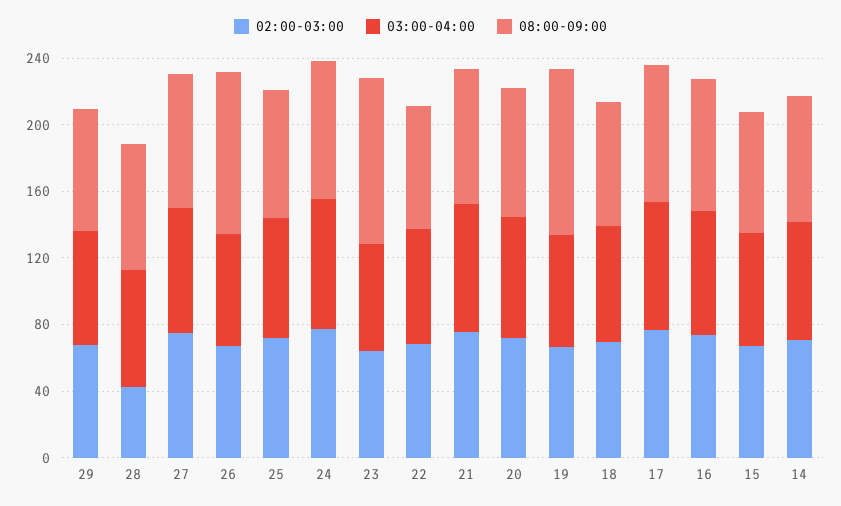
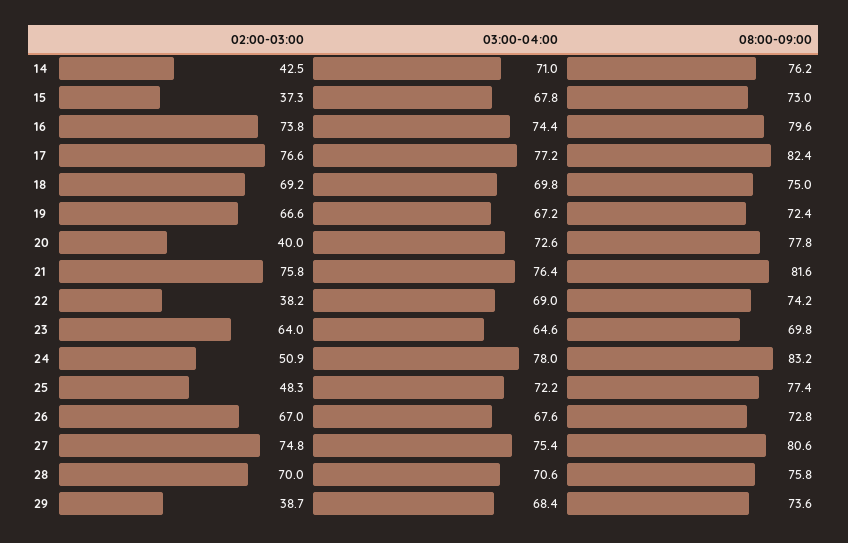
02:00-03:00, 29: 70 -> 38.7
02:00-03:00, 28: 40 -> 70
08:00-09:00, 26: 100 -> 72.8
02:00-03:00, 25: 70 -> 48.3
02:00-03:00, 24: 80 -> 50.9
08:00-09:00, 23: 100 -> 69.8
02:00-03:00, 22: 70 -> 38.2
02:00-03:00, 20: 70 -> 40
08:00-09:00, 19: 100 -> 72.4
02:00-03:00, 15: 70 -> 37.3
02:00-03:00, 14: 70 -> 42.5

